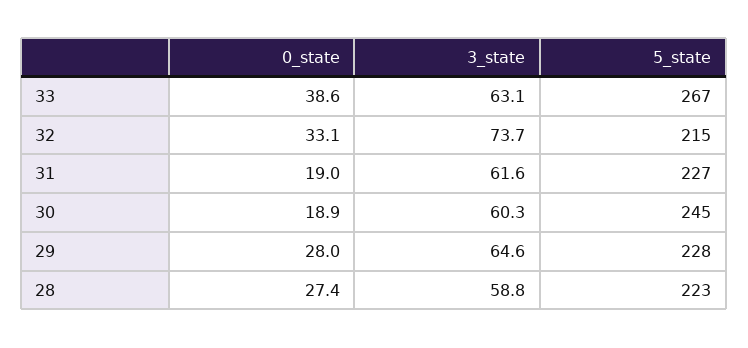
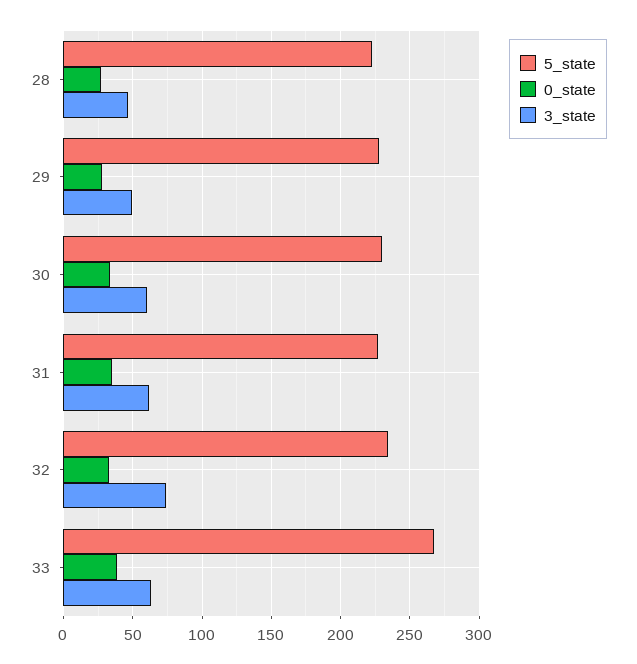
5_state, 32: 215 -> 235
0_state, 31: 19 -> 35
0_state, 30: 18.9 -> 35
5_state, 30: 245 -> 230
3_state, 29: 64.6 -> 50
3_state, 28: 58.8 -> 45

